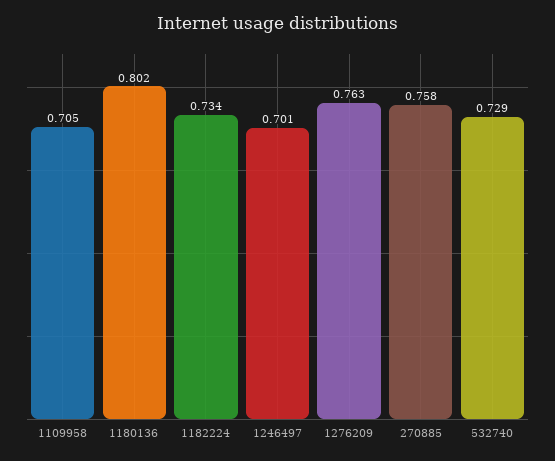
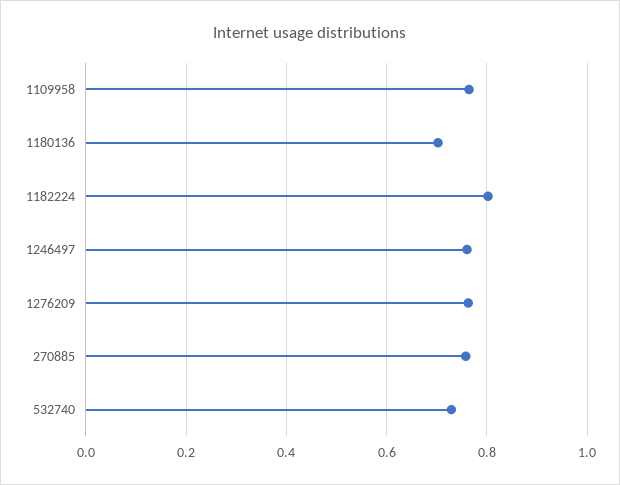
1109958: 0.705 -> 0.76
1180136: 0.802 -> 0.7
1182224: 0.734 -> 0.8
1246497: 0.701 -> 0.76

